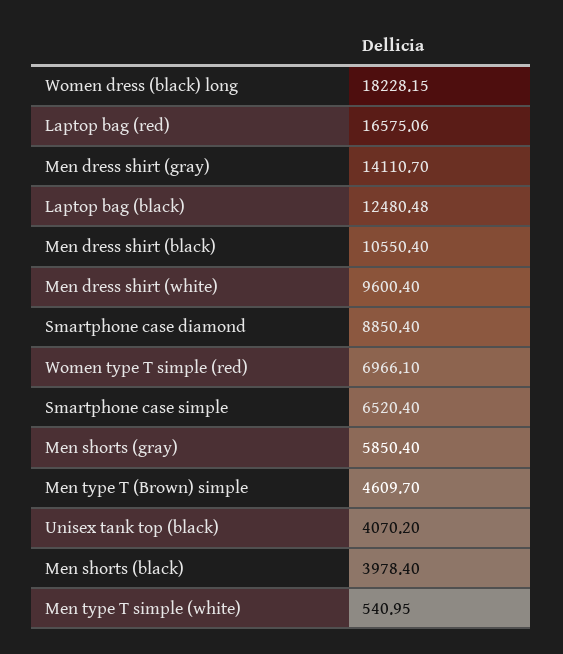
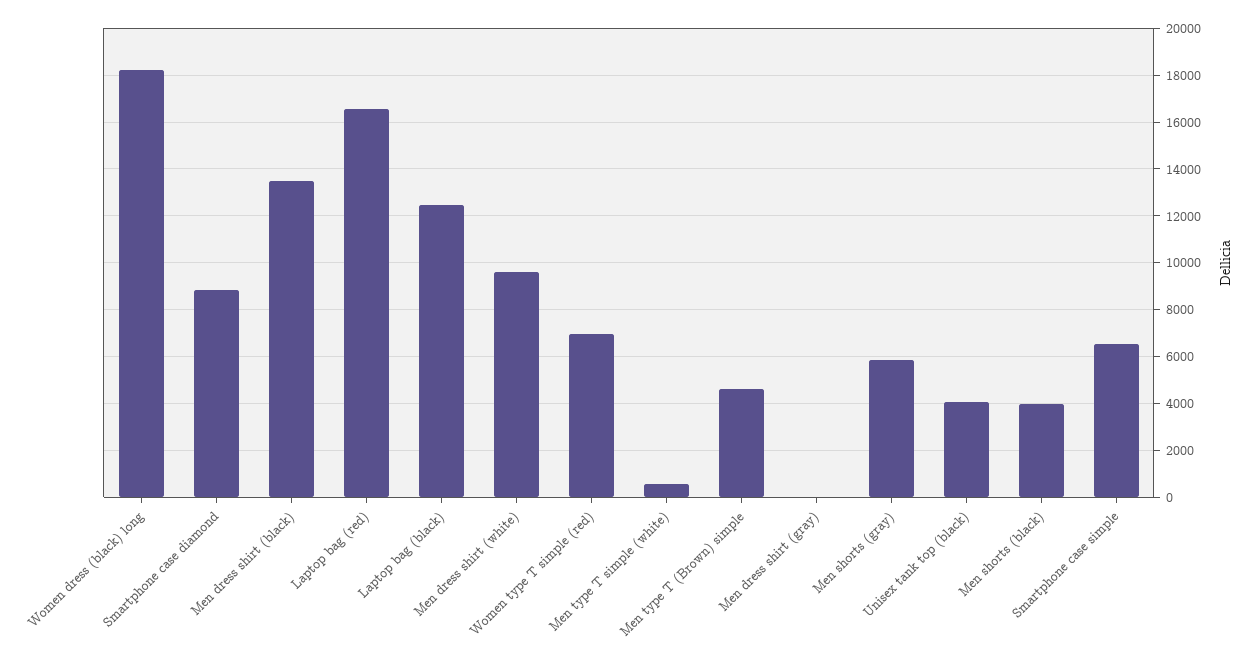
Men dress shirt (gray): 14110.7 -> 0
Men dress shirt (black): 10550.4 -> 13500

